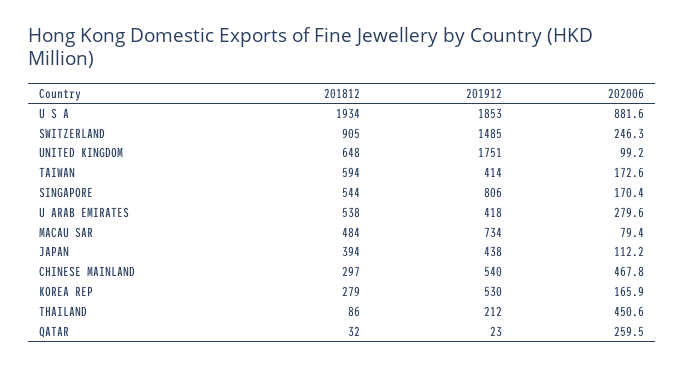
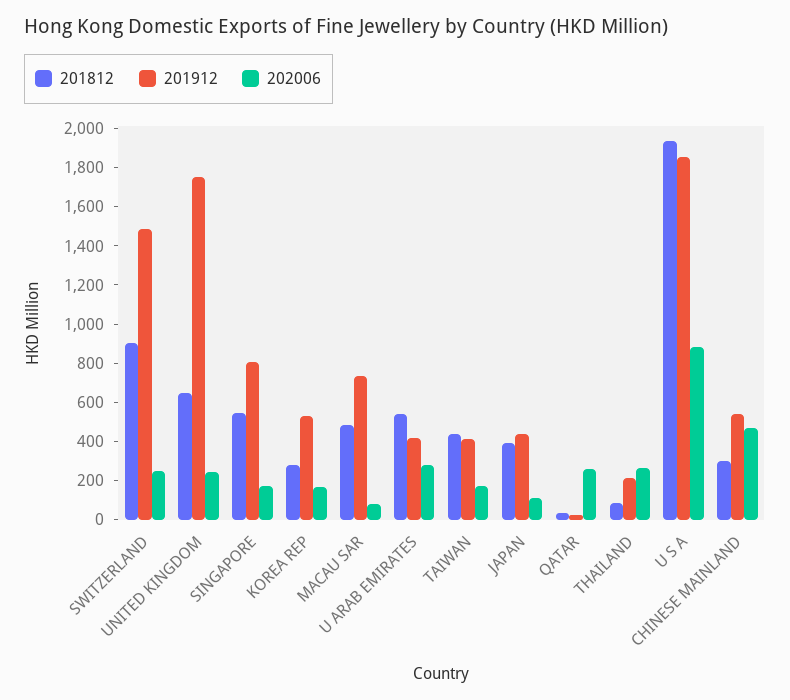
202006, UNITED KINGDOM: 99.2 -> 250
201812, TAIWAN: 594 -> 450
202006, THAILAND: 450.6 -> 250

